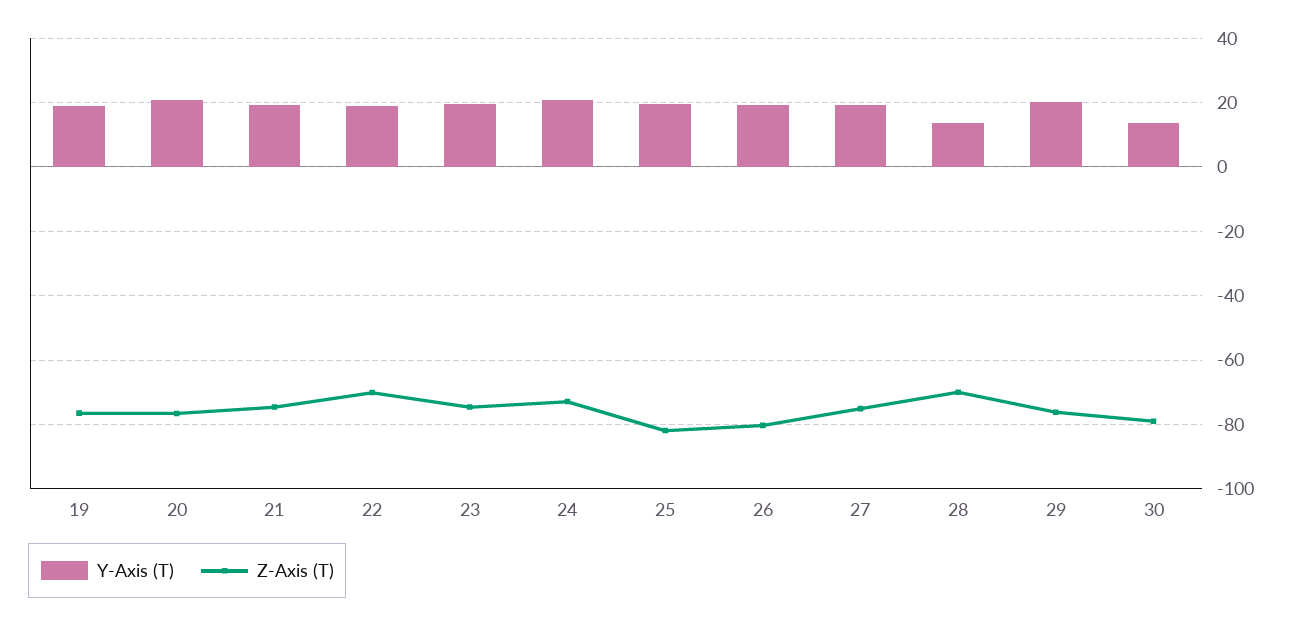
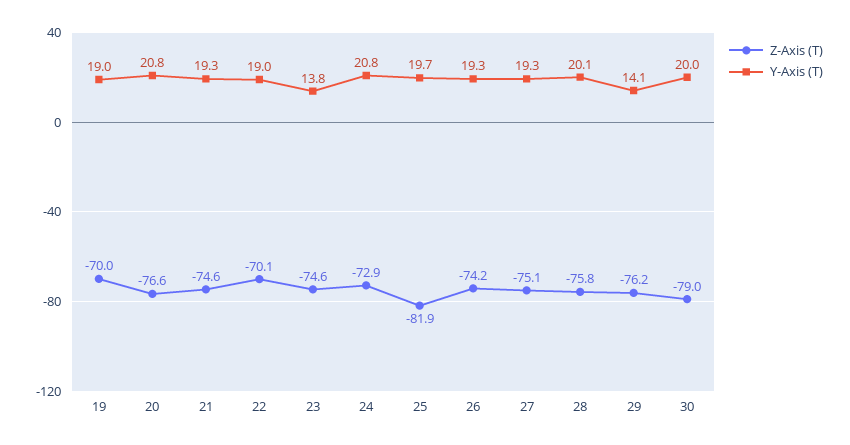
Z-Axis (T), 19: -76 -> -70
Y-Axis (T), 23: 20 -> 13.8
Z-Axis (T), 26: -80 -> -74.2
Y-Axis (T), 28: 14 -> 20.1
Z-Axis (T), 28: -70 -> -75.8
Y-Axis (T), 29: 20 -> 14.1
Y-Axis (T), 30: 14 -> 20

